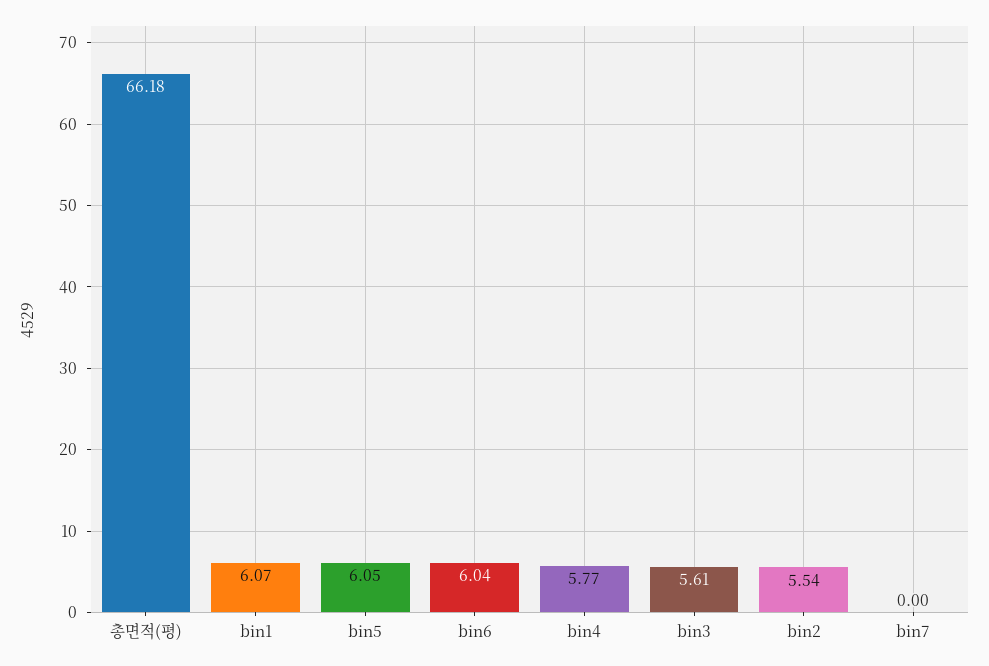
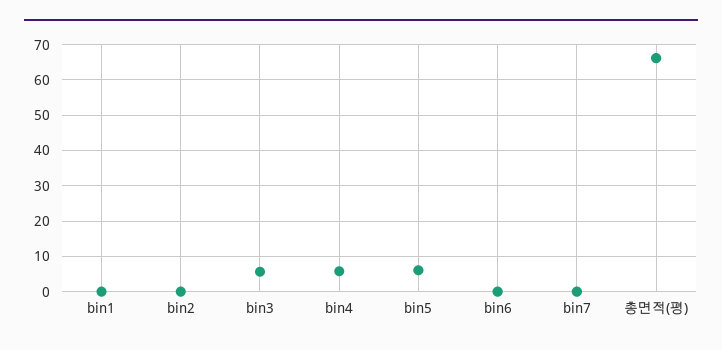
bin1: 6.07 -> 0
bin6: 6.04 -> 0
bin2: 5.54 -> 0

